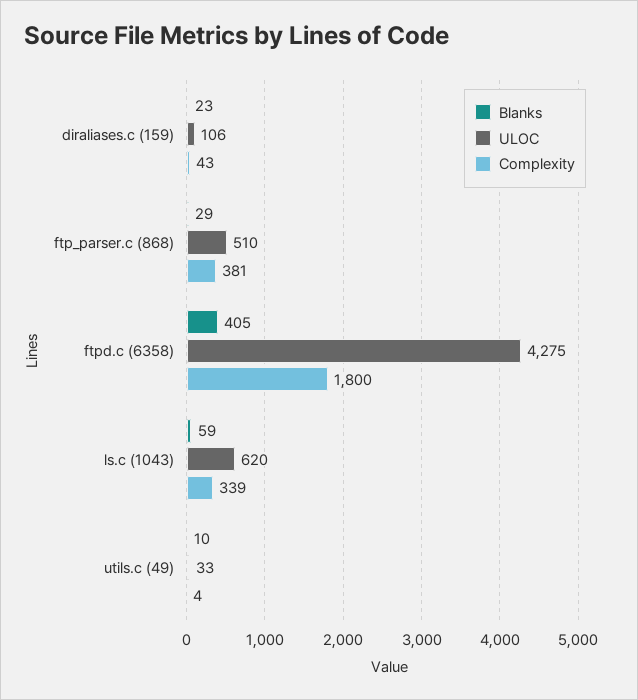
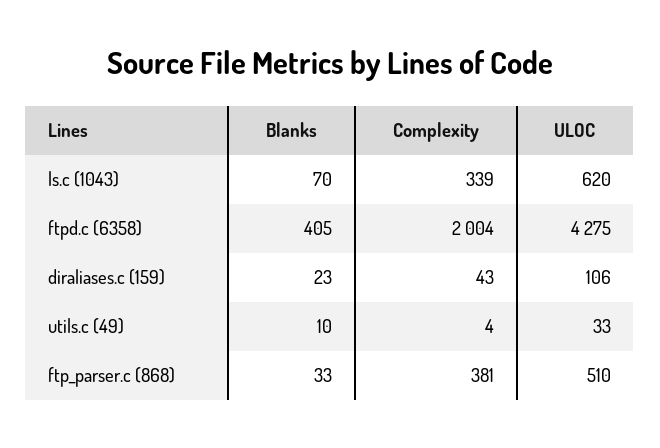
Blanks, ftp_parser.c (868): 29 -> 33
Complexity, ftpd.c (6358): 1800 -> 2004
Blanks, ls.c (1043): 59 -> 70

